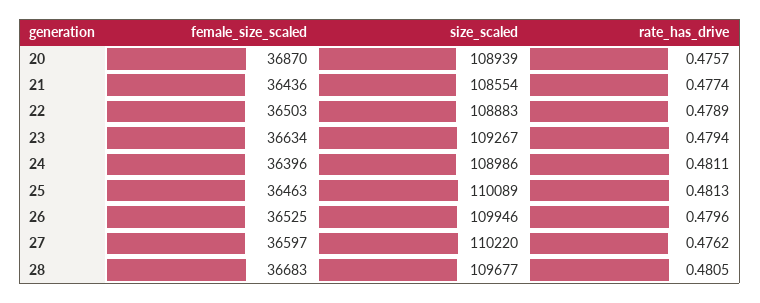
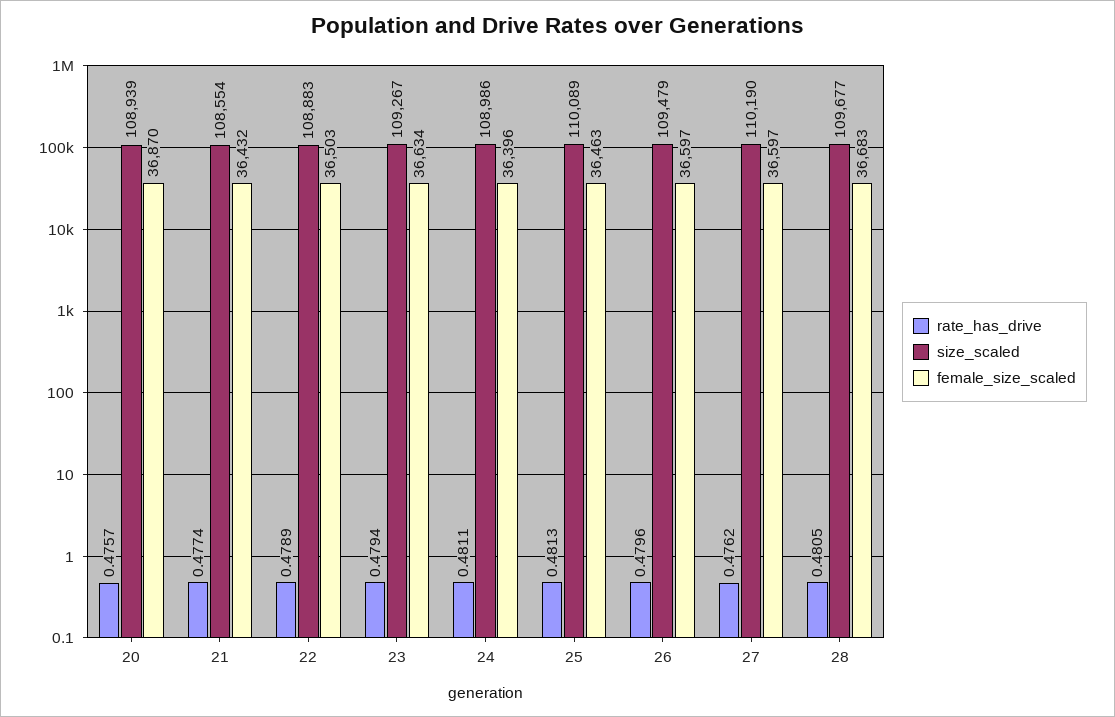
female_size_scaled, 21: 36436 -> 36432
female_size_scaled, 26: 36525 -> 36597
size_scaled, 26: 109946 -> 109479
size_scaled, 27: 110220 -> 110190

